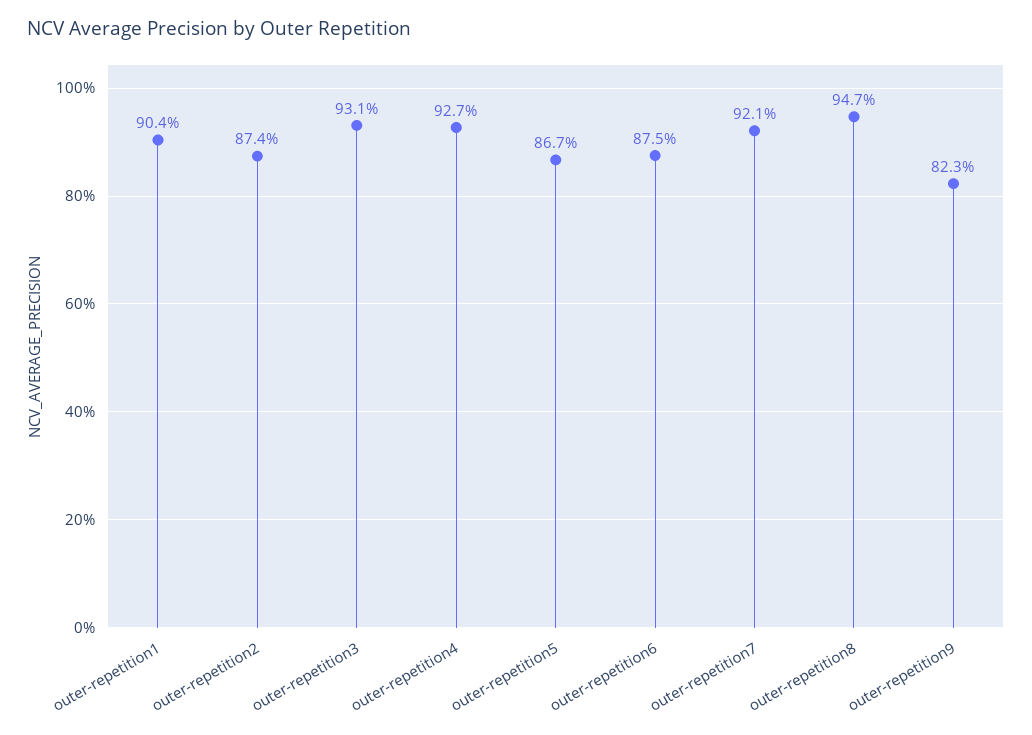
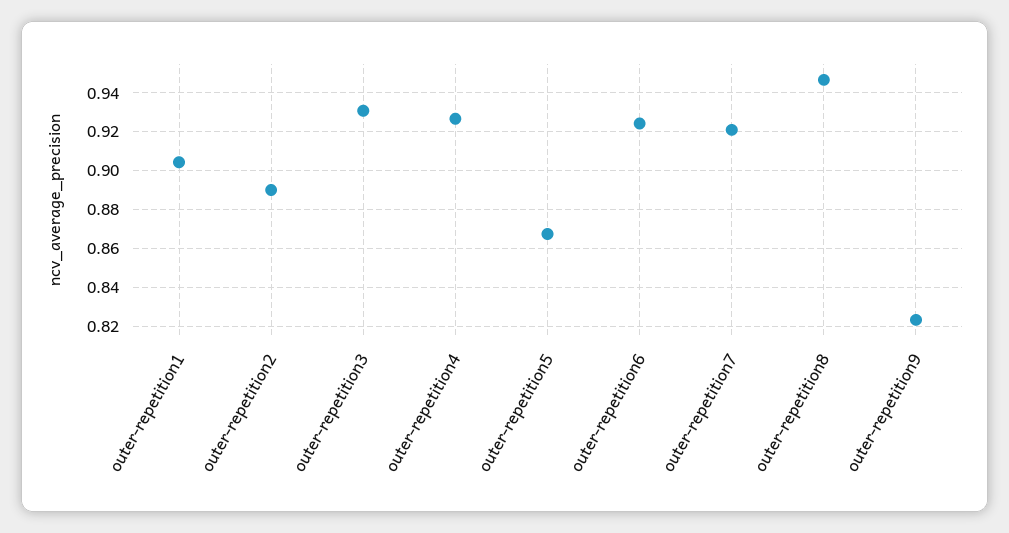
outer-repetition2: 0.874 -> 0.89
outer-repetition6: 0.875 -> 0.925

